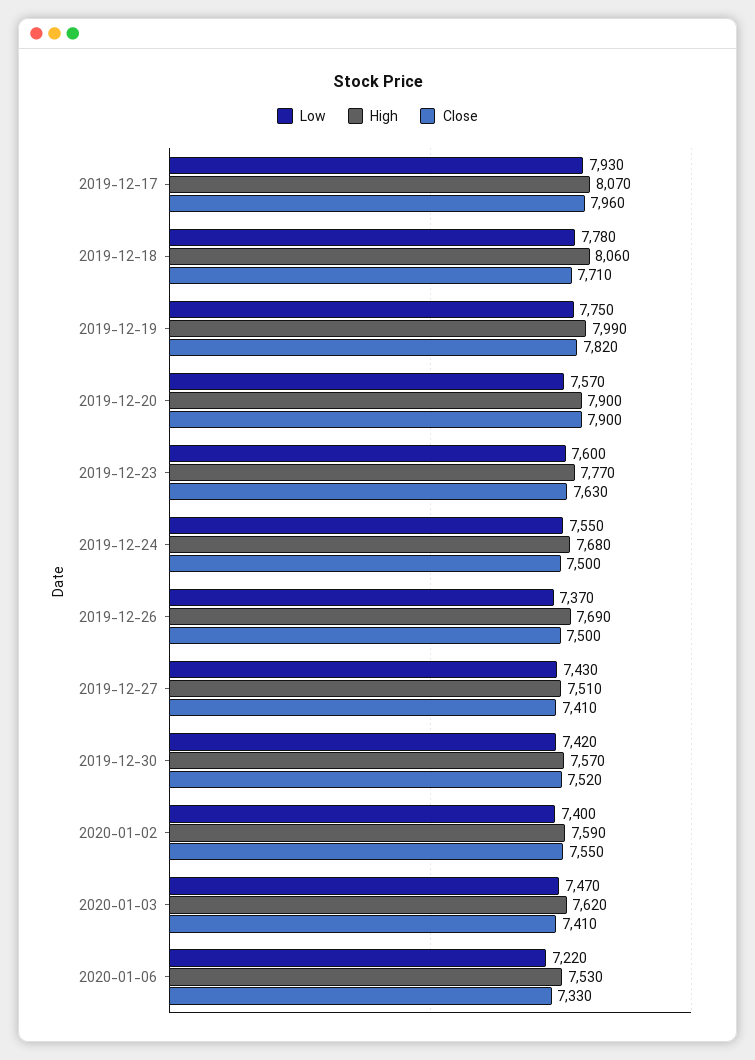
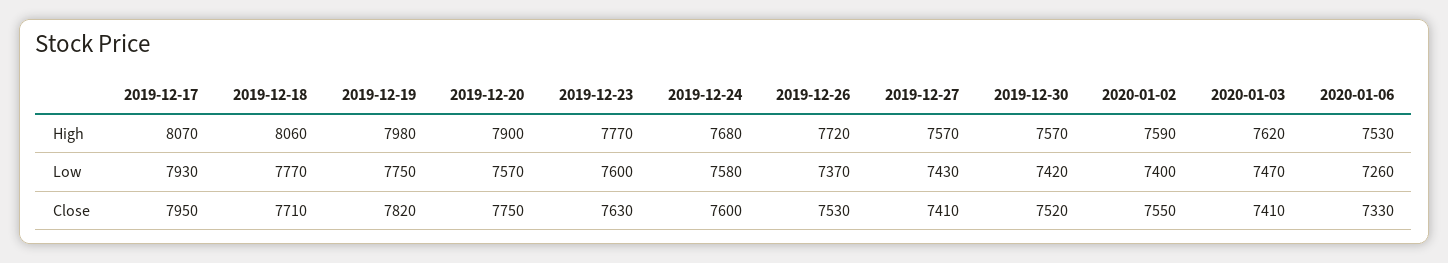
Close, 2019-12-17: 7960 -> 7950
Low, 2019-12-18: 7780 -> 7770
High, 2019-12-19: 7990 -> 7980
Close, 2019-12-20: 7900 -> 7750
Low, 2019-12-24: 7550 -> 7580
Close, 2019-12-24: 7500 -> 7600
High, 2019-12-26: 7690 -> 7720
Close, 2019-12-26: 7500 -> 7530
High, 2019-12-27: 7510 -> 7570
Low, 2020-01-06: 7220 -> 7260

